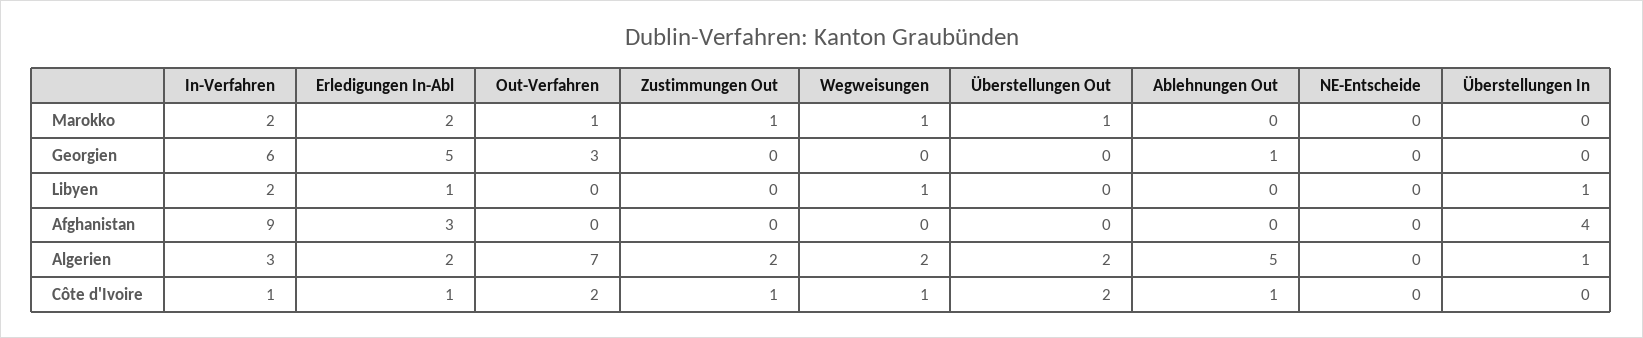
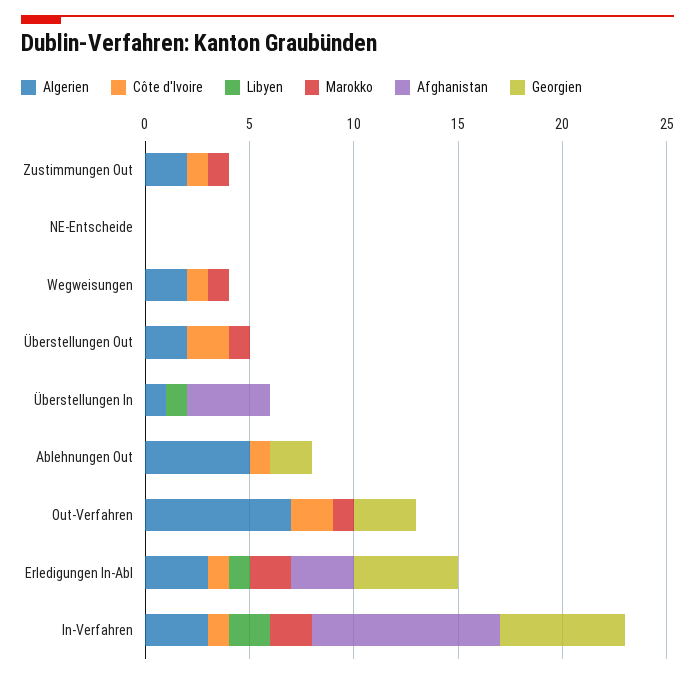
Georgien, Ablehnungen Out: 1 -> 2
Libyen, Wegweisungen: 1 -> 0
Algerien, Erledigungen In-Abl: 2 -> 3

